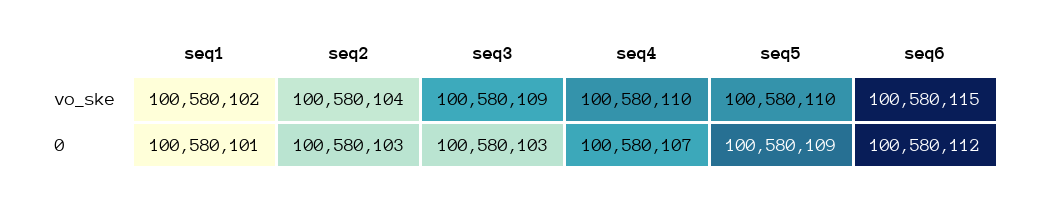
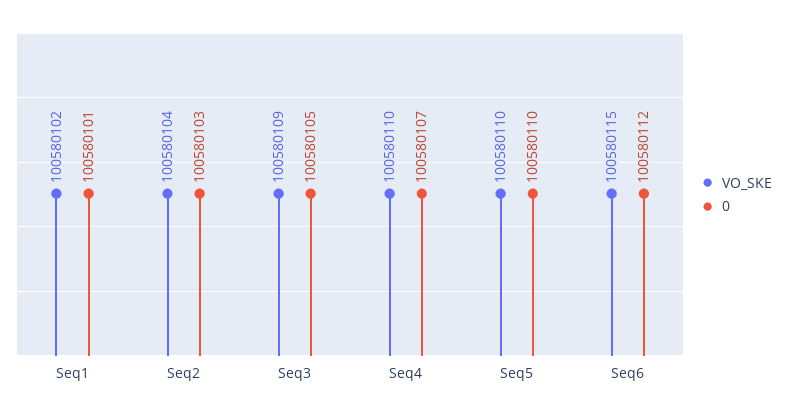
0, seq3: 100580103 -> 100580105
0, seq5: 100580109 -> 100580110

